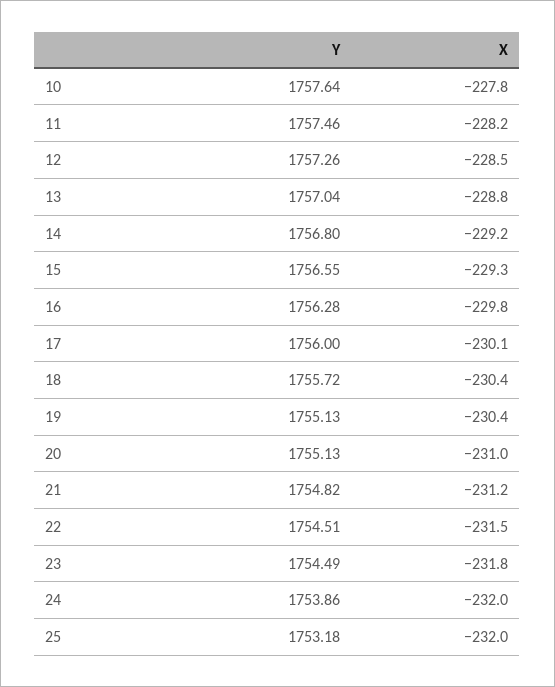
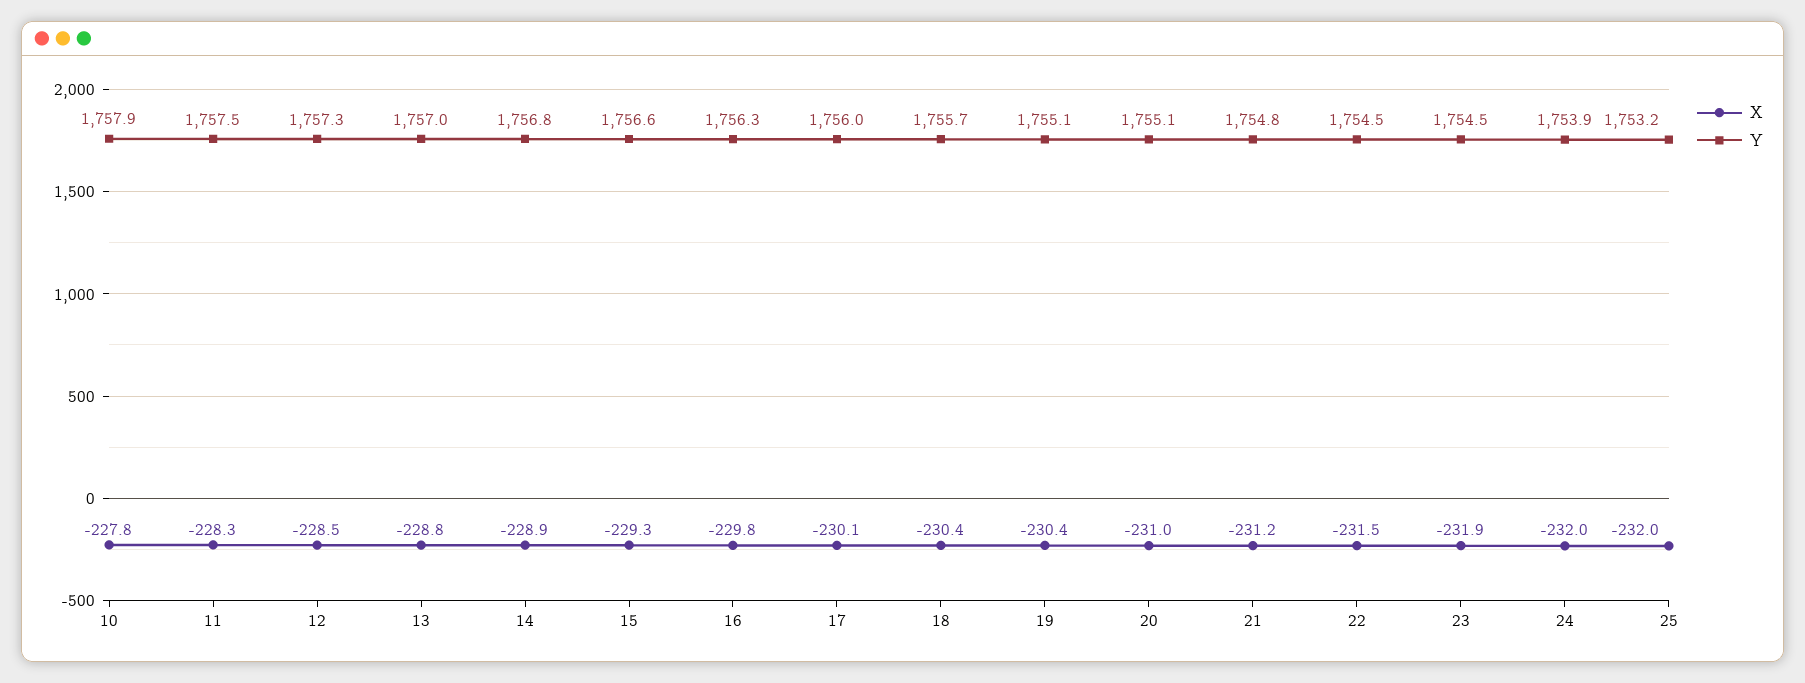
Y, 10: 1757.64 -> 1757.9
X, 11: -228.2 -> -228.3
X, 14: -229.2 -> -228.9
X, 23: -231.8 -> -231.9

